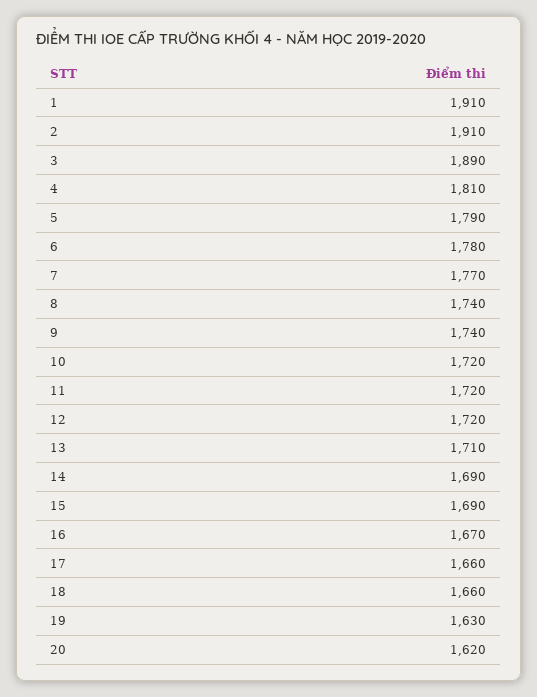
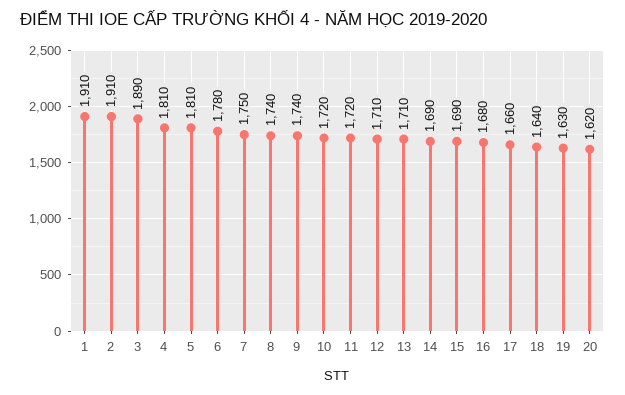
5: 1790 -> 1810
7: 1770 -> 1750
12: 1720 -> 1710
16: 1670 -> 1680
18: 1660 -> 1640

